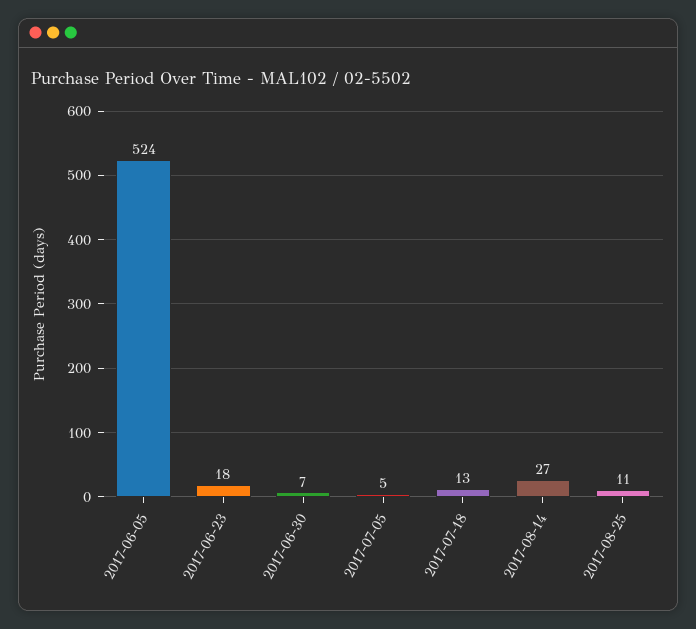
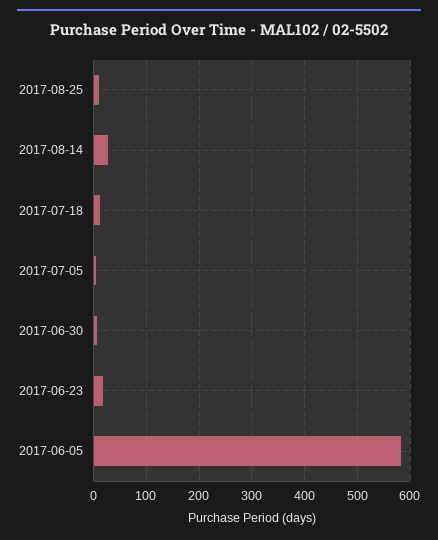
2017-06-05: 524 -> 580

